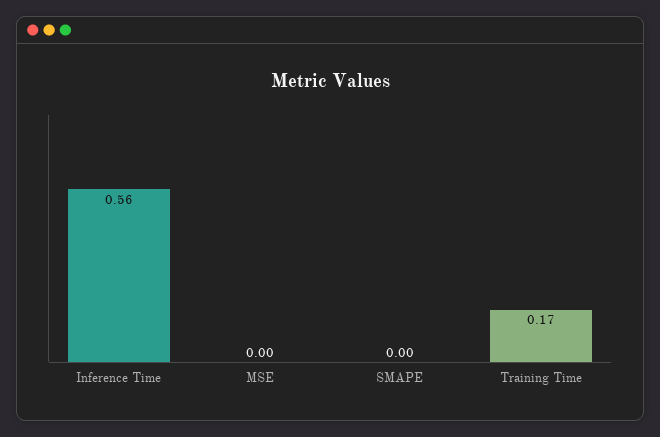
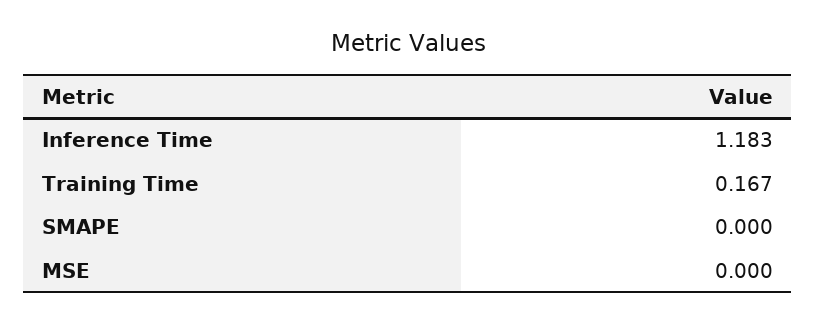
Inference Time: 0.56 -> 1.183

